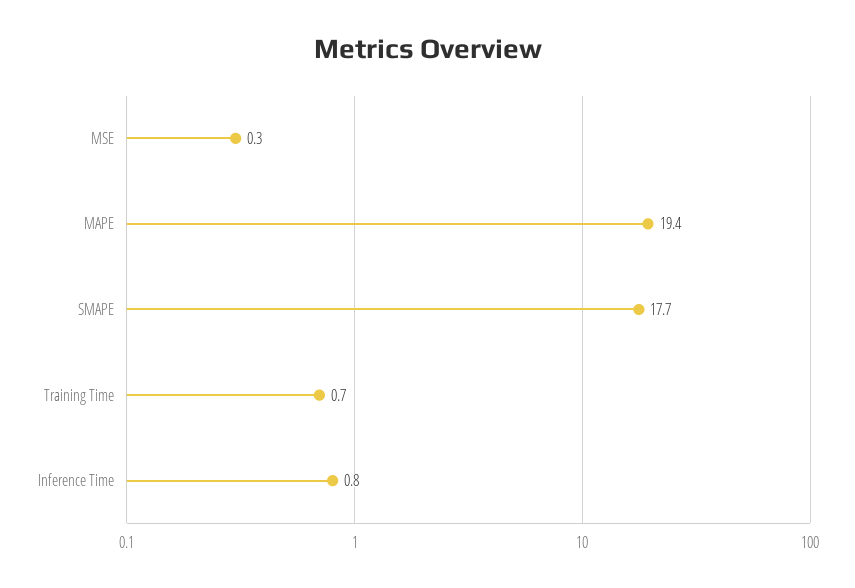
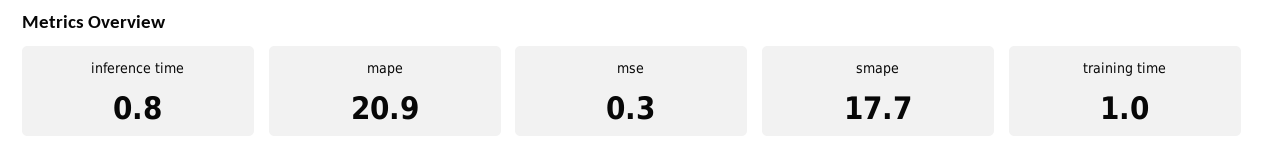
MAPE: 19.4 -> 20.9
Training Time: 0.7 -> 1

